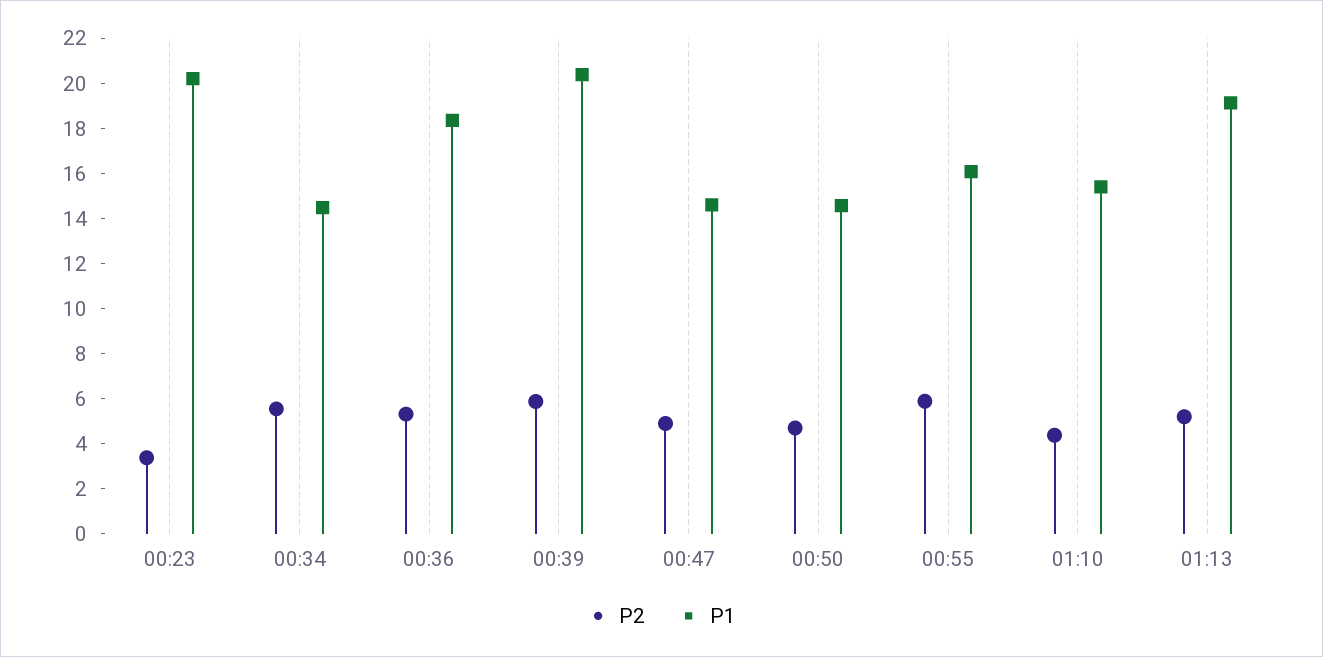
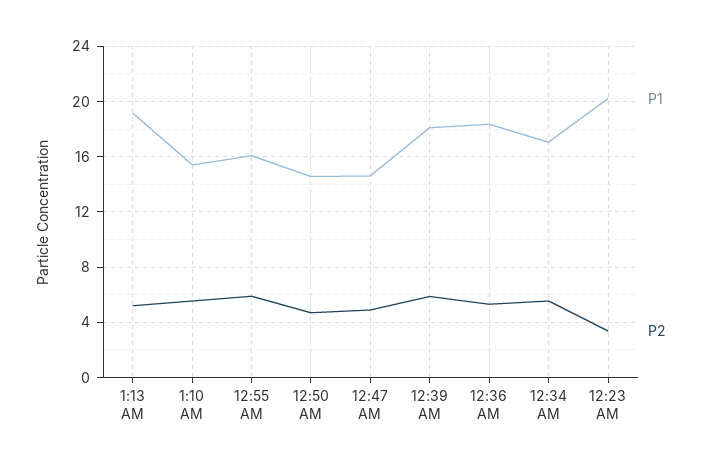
P1, 00:34: 14.5 -> 17
P1, 00:39: 20.5 -> 18
P2, 01:10: 4.5 -> 5.5

